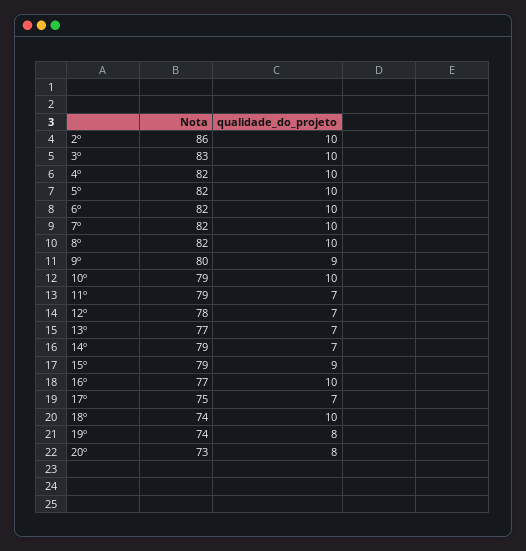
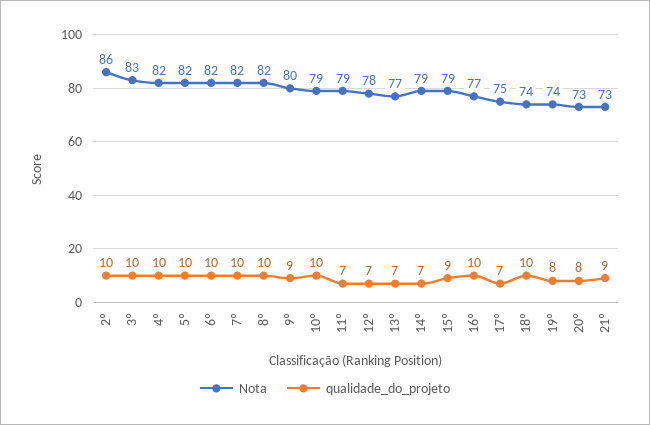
Nota, 21º: none -> 73
qualidade_do_projeto, 21º: none -> 9

